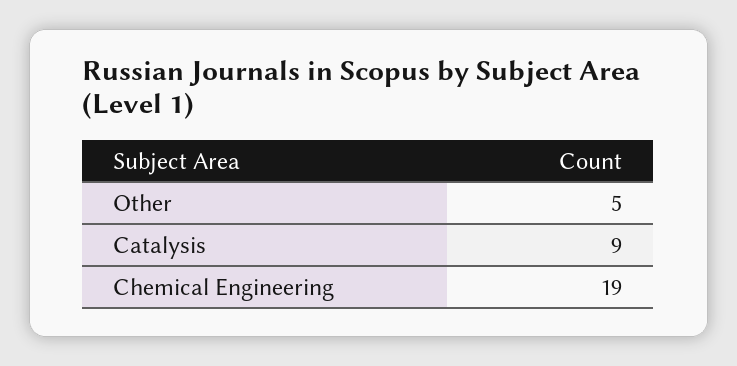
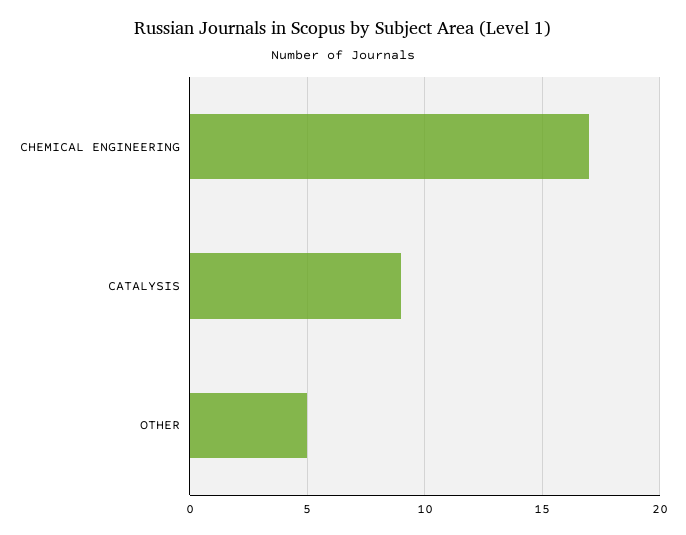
Chemical Engineering: 19 -> 17

